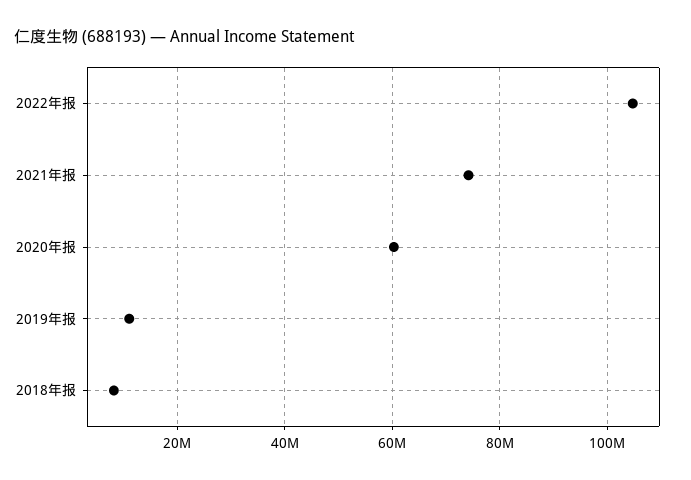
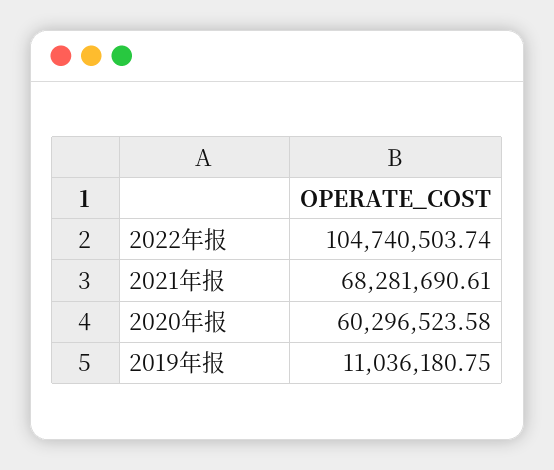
2021年报: 74000000 -> 68281690.61
2018年报: 8000000 -> none

